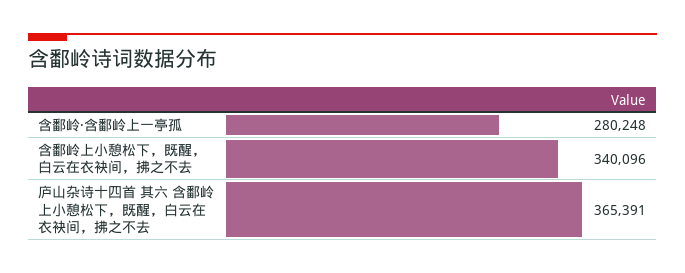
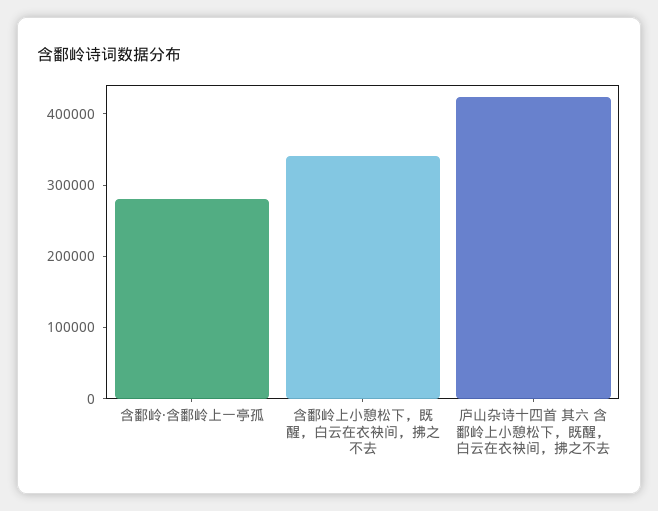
庐山杂诗十四首 其六 含鄱岭上小憩松下，既醒，白云在衣袂间，拂之不去: 365391 -> 420000

